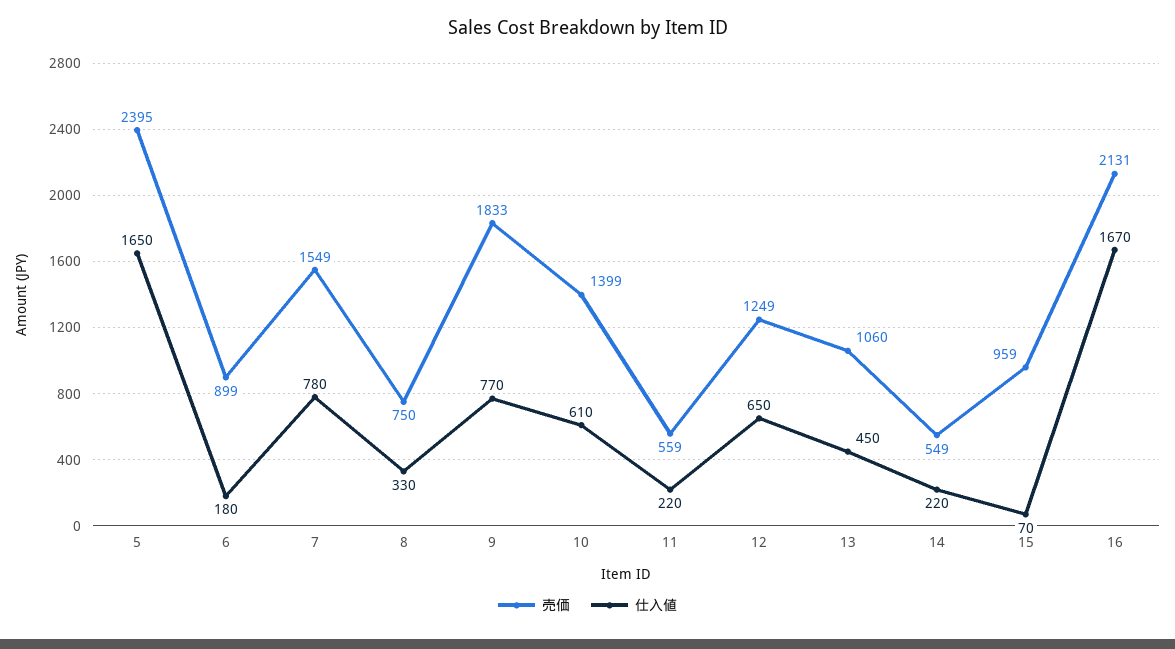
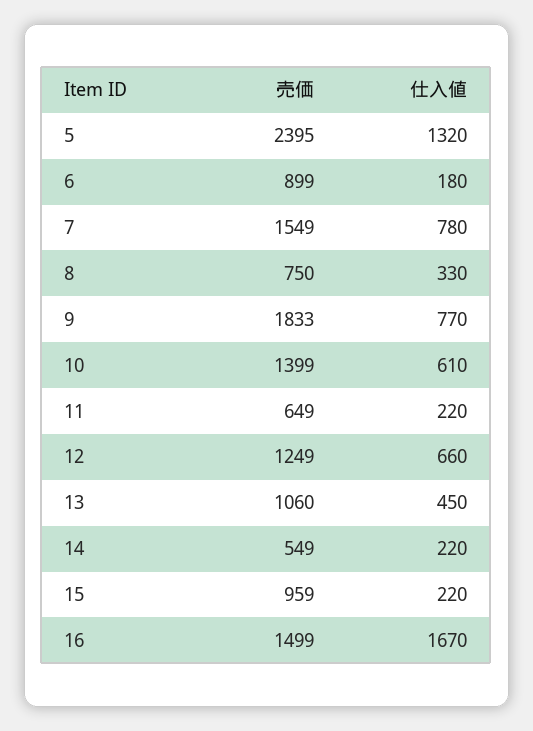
仕入値, 5: 1650 -> 1320
売価, 11: 559 -> 649
仕入値, 12: 650 -> 660
仕入値, 15: 70 -> 220
売価, 16: 2131 -> 1499

